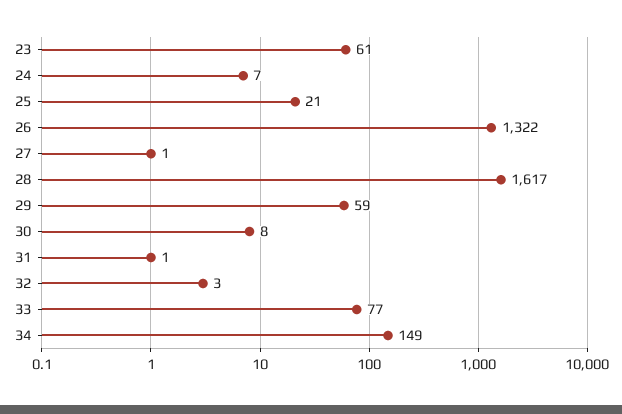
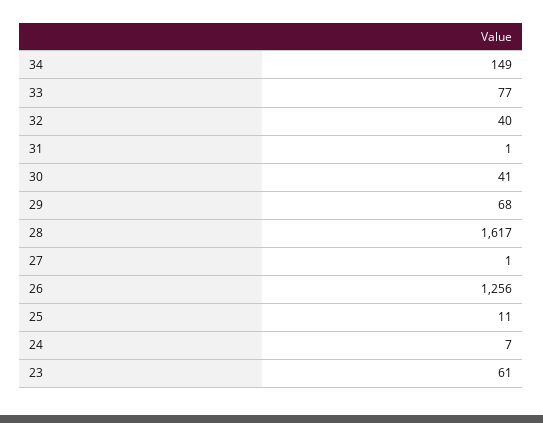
25: 21 -> 11
26: 1322 -> 1256
29: 59 -> 68
30: 8 -> 41
32: 3 -> 40

